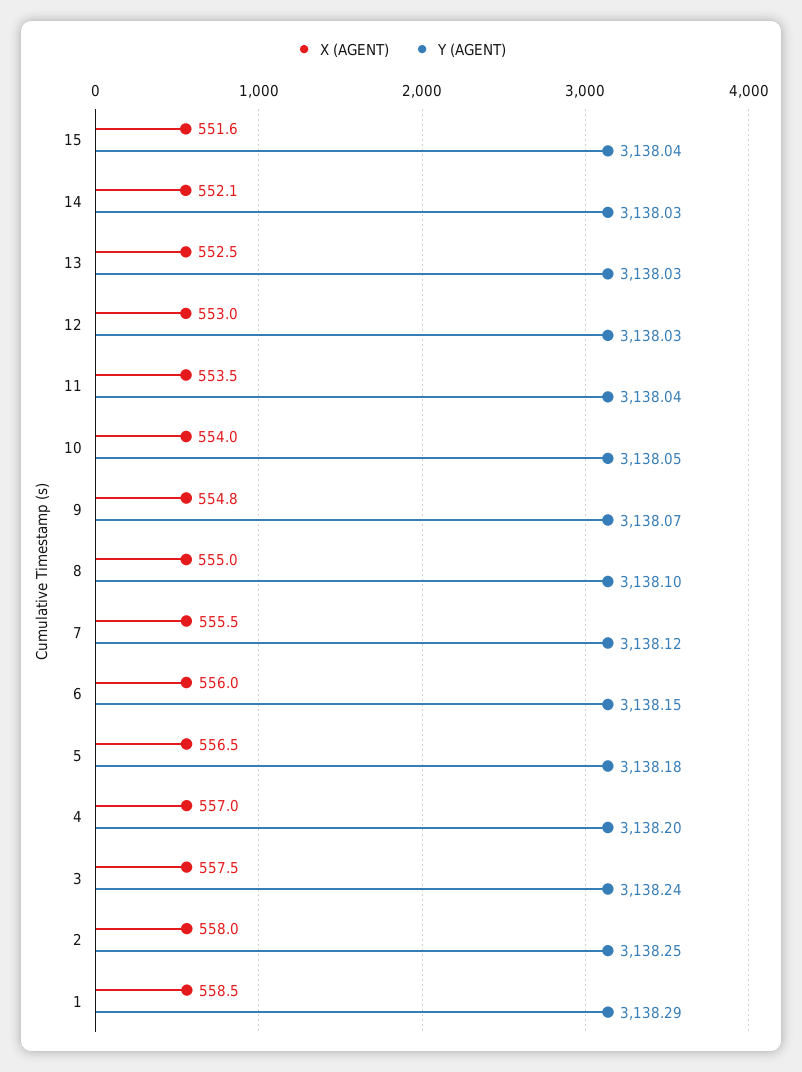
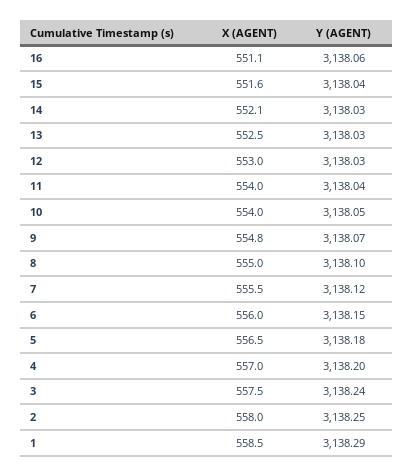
X (AGENT), 11: 553.5 -> 554
X (AGENT), 16: none -> 551.1
Y (AGENT), 16: none -> 3138.06

